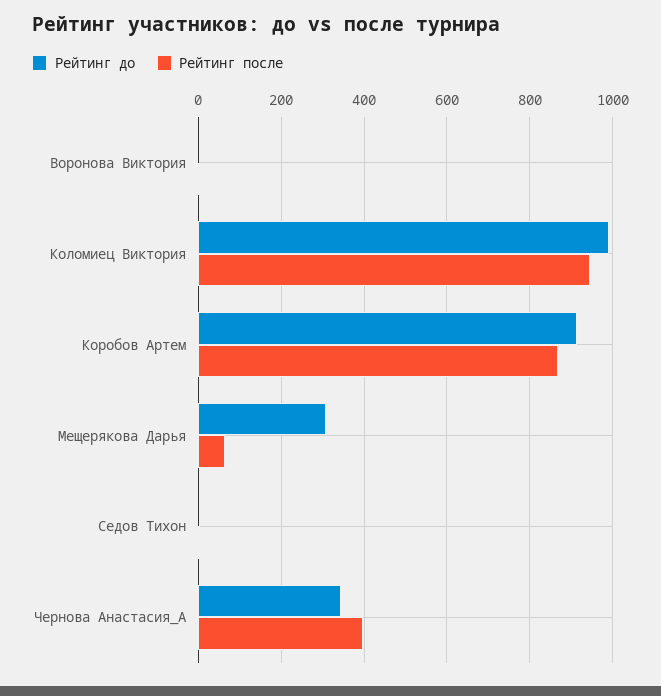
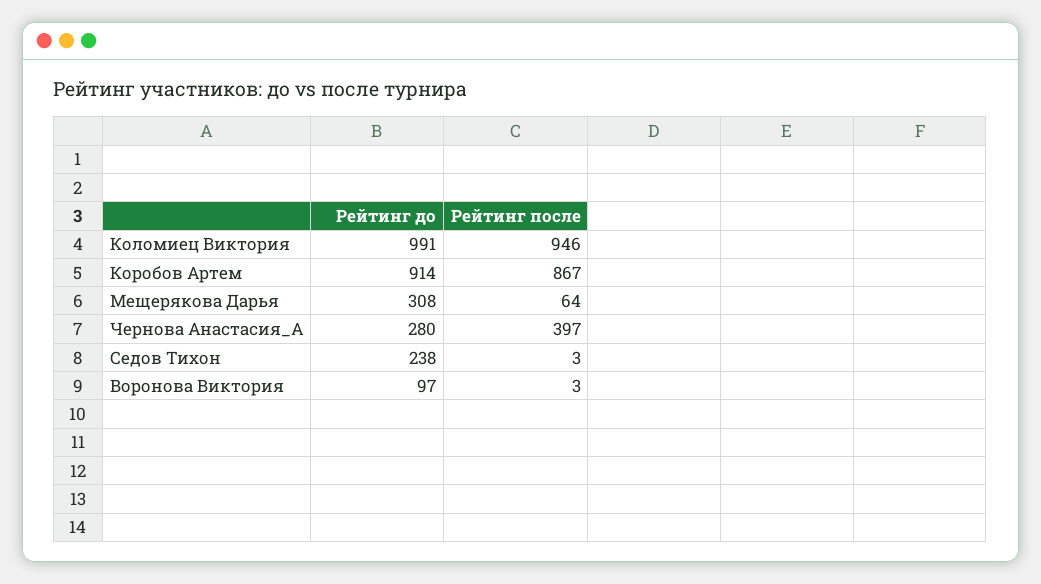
Рейтинг до, Воронова Виктория: 0 -> 97
Рейтинг до, Седов Тихон: 0 -> 238
Рейтинг до, Чернова Анастасия_А: 340 -> 280

